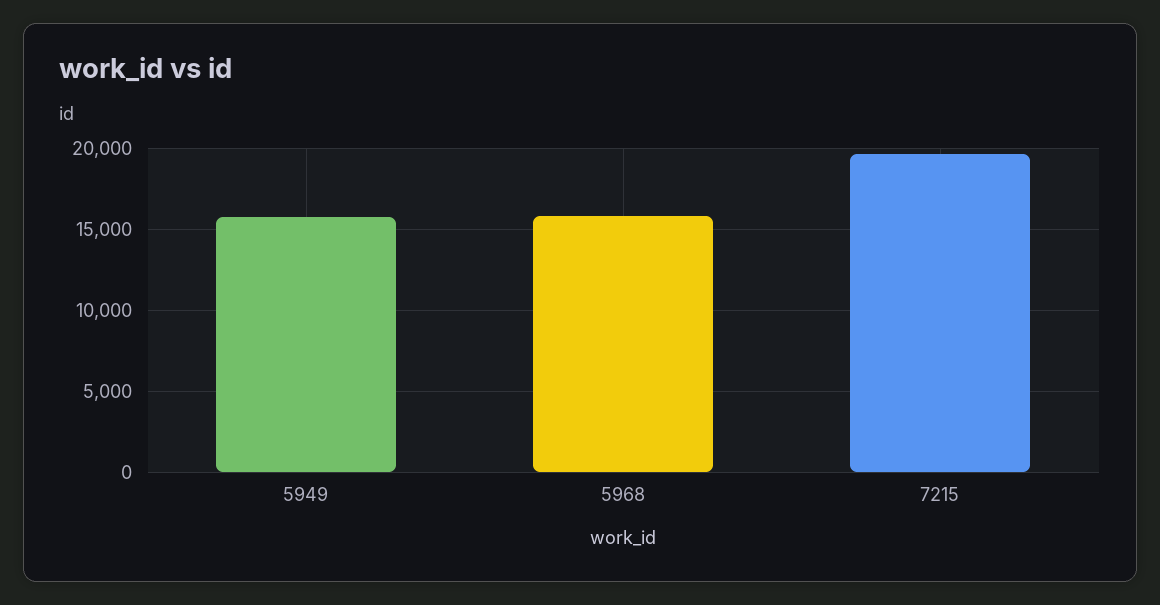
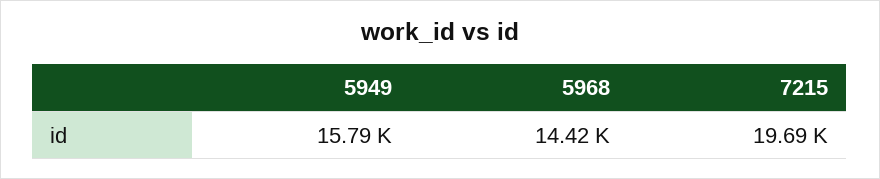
5968: 16000 -> 14420

